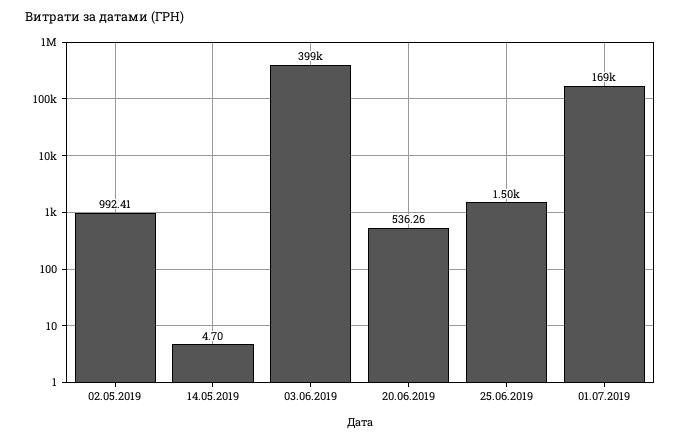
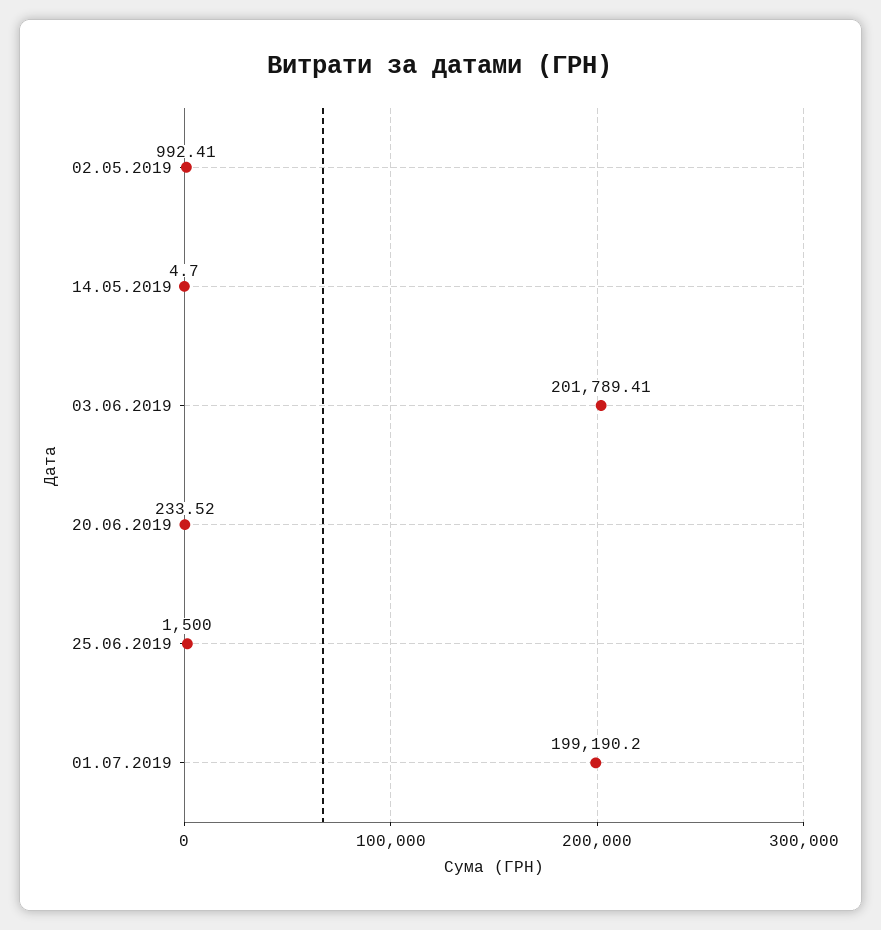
03.06.2019: 399000 -> 201789.41
20.06.2019: 536.26 -> 233.52
01.07.2019: 169000 -> 199190.2

